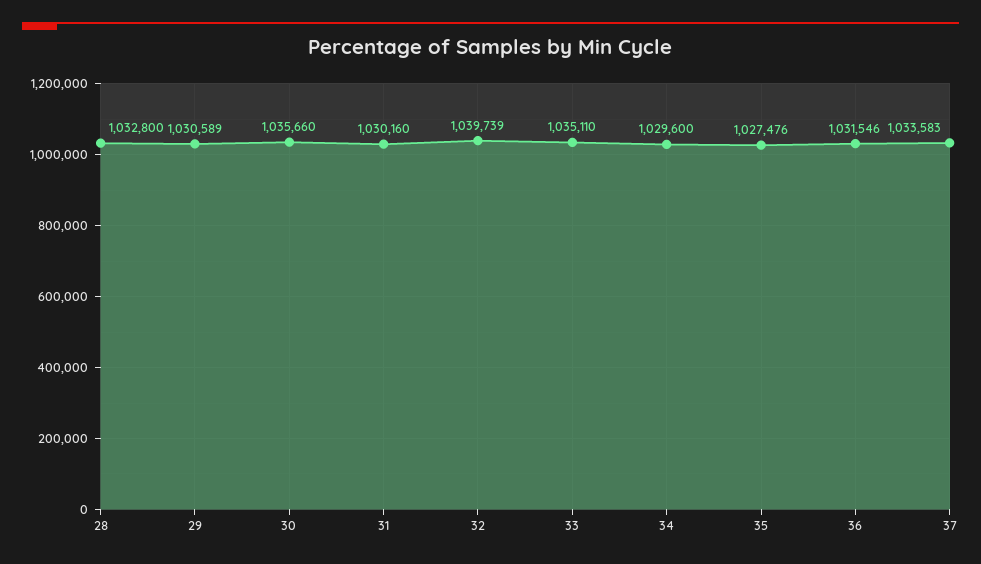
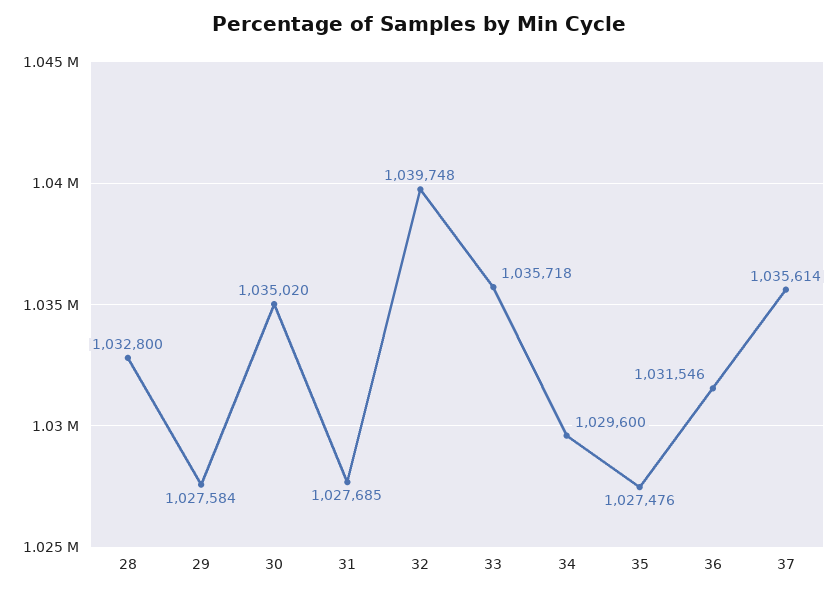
29: 1030589 -> 1027584
30: 1035660 -> 1035020
31: 1030160 -> 1027685
32: 1039739 -> 1039748
33: 1035110 -> 1035718
37: 1033583 -> 1035614

